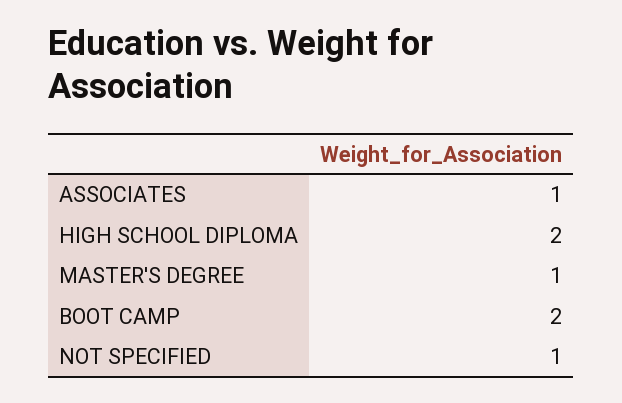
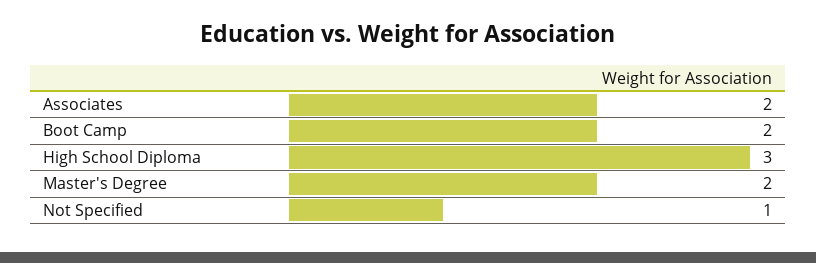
ASSOCIATES: 1 -> 2
HIGH SCHOOL DIPLOMA: 2 -> 3
MASTER'S DEGREE: 1 -> 2

